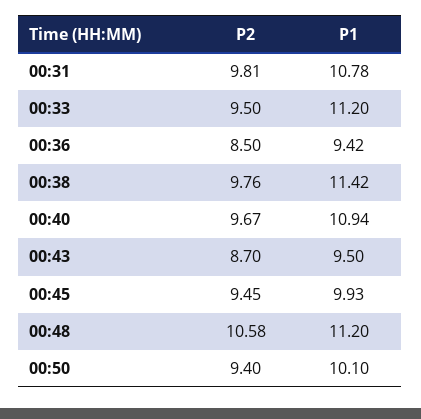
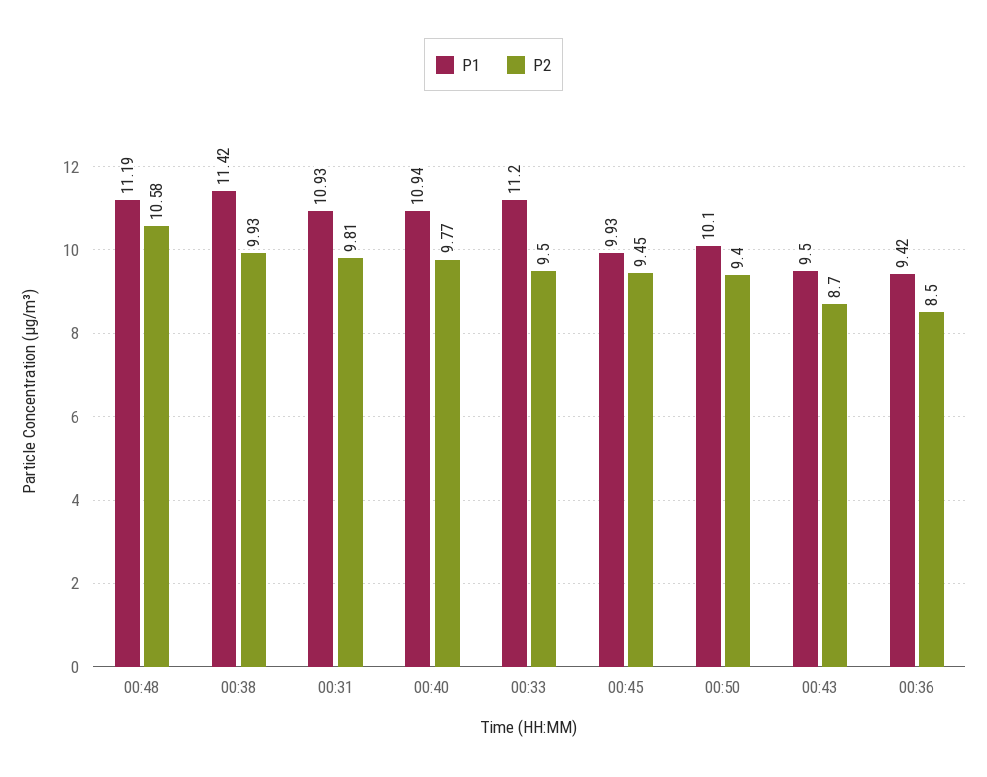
P1, 00:31: 10.78 -> 10.93
P2, 00:38: 9.76 -> 9.93
P2, 00:40: 9.67 -> 9.77
P1, 00:48: 11.2 -> 11.19

